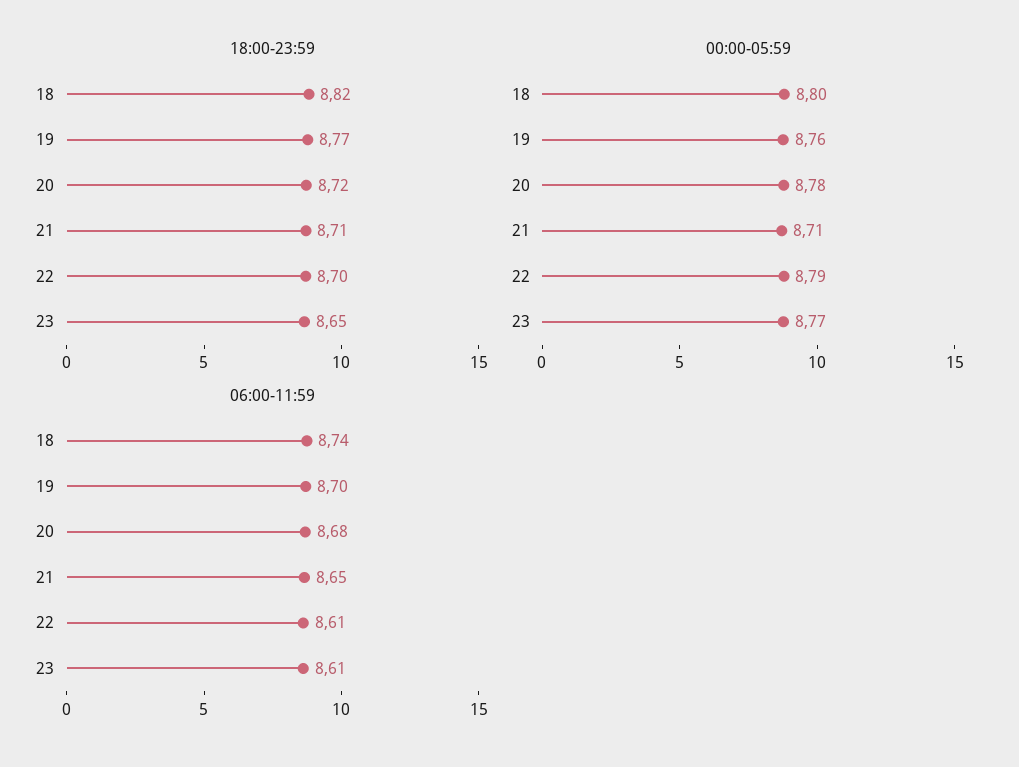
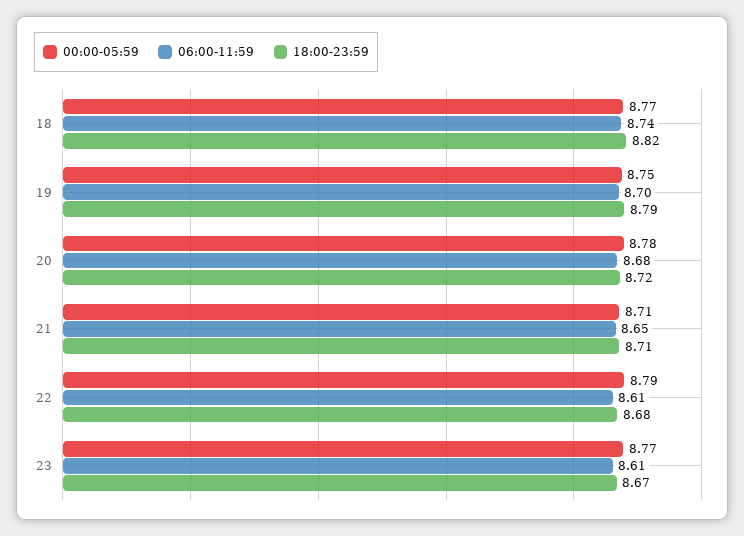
18:00-23:59, 19: 8.77 -> 8.79
18:00-23:59, 22: 8.7 -> 8.68
18:00-23:59, 23: 8.65 -> 8.67
00:00-05:59, 18: 8.8 -> 8.77
00:00-05:59, 19: 8.76 -> 8.75

